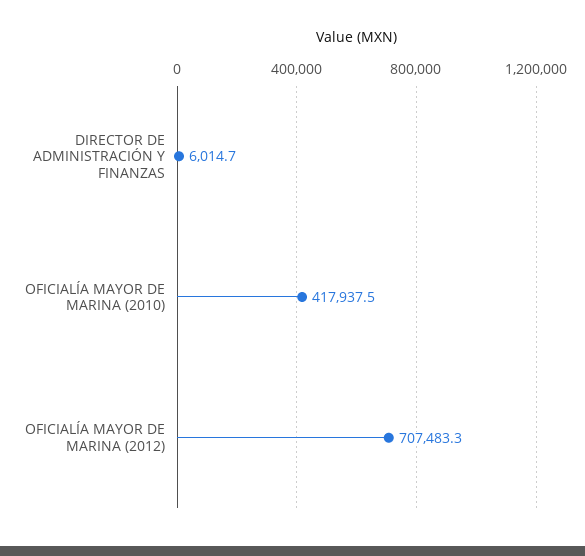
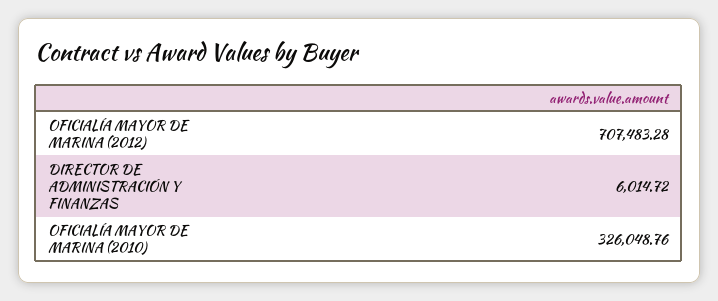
OFICIALÍA MAYOR DE MARINA (2010): 417937.5 -> 326048.76

